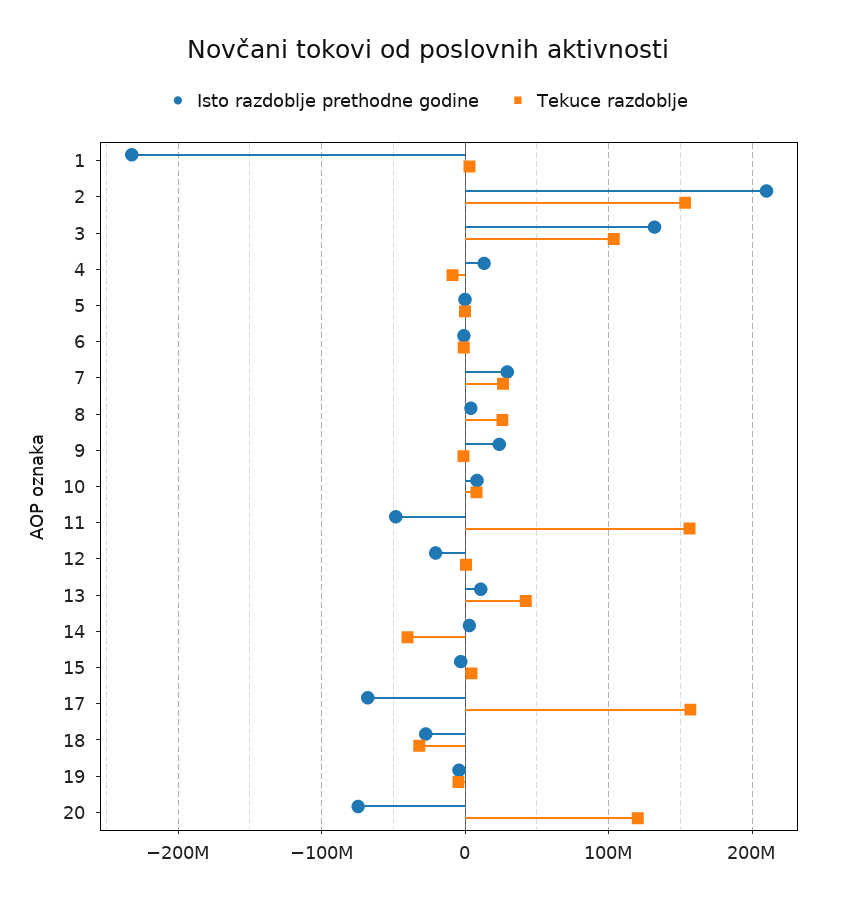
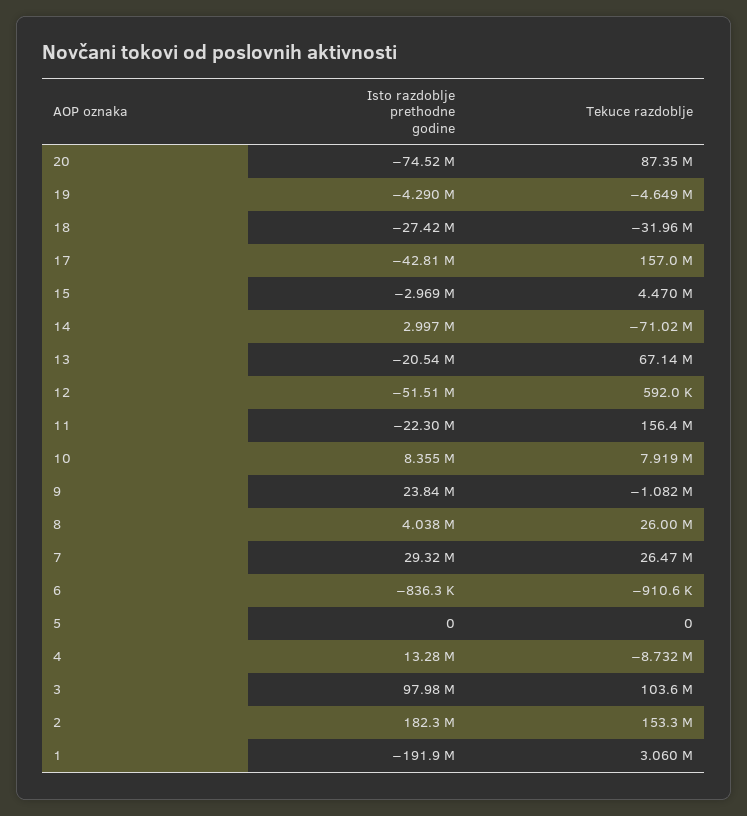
Isto razdoblje prethodne godine, 1: -230000000 -> -191900000
Isto razdoblje prethodne godine, 2: 210000000 -> 182300000
Isto razdoblje prethodne godine, 3: 130000000 -> 97980000
Isto razdoblje prethodne godine, 11: -50000000 -> -22300000
Isto razdoblje prethodne godine, 12: -20000000 -> -51510000
Isto razdoblje prethodne godine, 13: 10000000 -> -20540000
Tekuce razdoblje, 13: 40000000 -> 67140000
Tekuce razdoblje, 14: -40000000 -> -71020000
Isto razdoblje prethodne godine, 17: -70000000 -> -42810000
Tekuce razdoblje, 20: 120000000 -> 87350000

